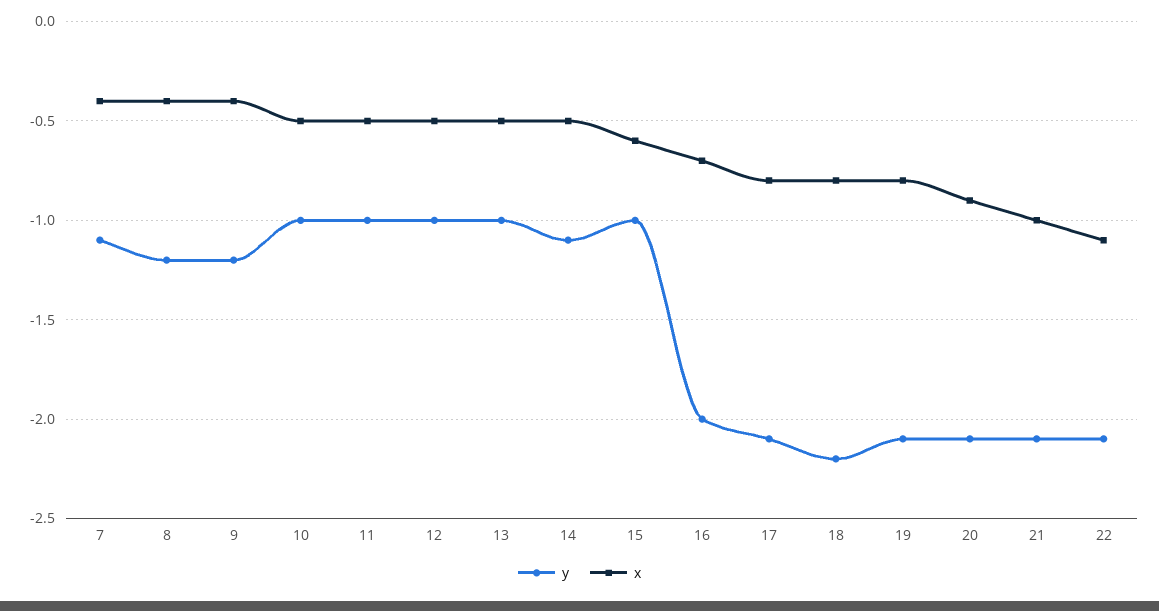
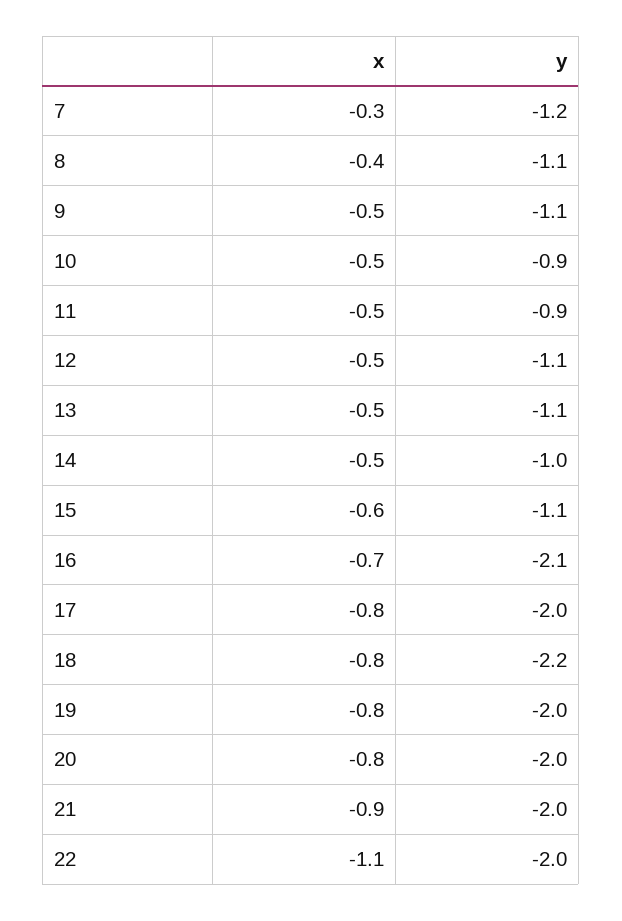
y, 7: -1.1 -> -1.2
x, 7: -0.4 -> -0.3
y, 8: -1.2 -> -1.1
y, 9: -1.2 -> -1.1
x, 9: -0.4 -> -0.5
y, 10: -1 -> -0.9
y, 11: -1 -> -0.9
y, 12: -1 -> -1.1
y, 13: -1 -> -1.1
y, 14: -1.1 -> -1
y, 15: -1 -> -1.1
y, 16: -2 -> -2.1
y, 17: -2.1 -> -2
y, 19: -2.1 -> -2
y, 20: -2.1 -> -2
x, 20: -0.9 -> -0.8
y, 21: -2.1 -> -2
x, 21: -1 -> -0.9
y, 22: -2.1 -> -2

